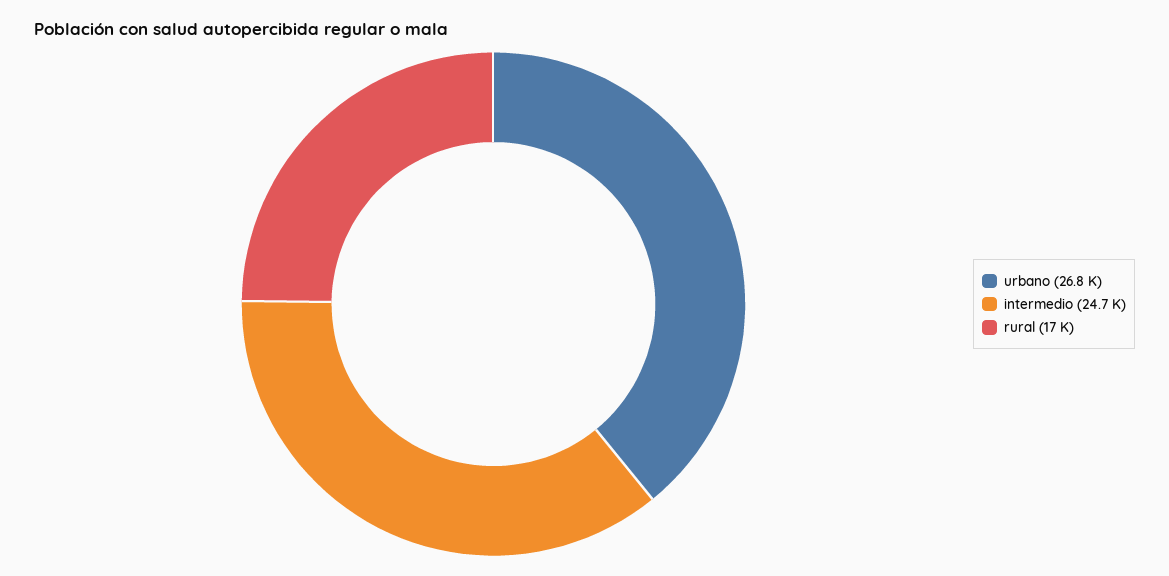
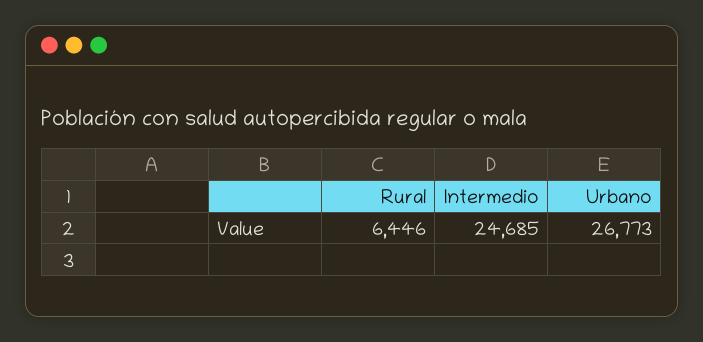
rural: 17000 -> 6446

